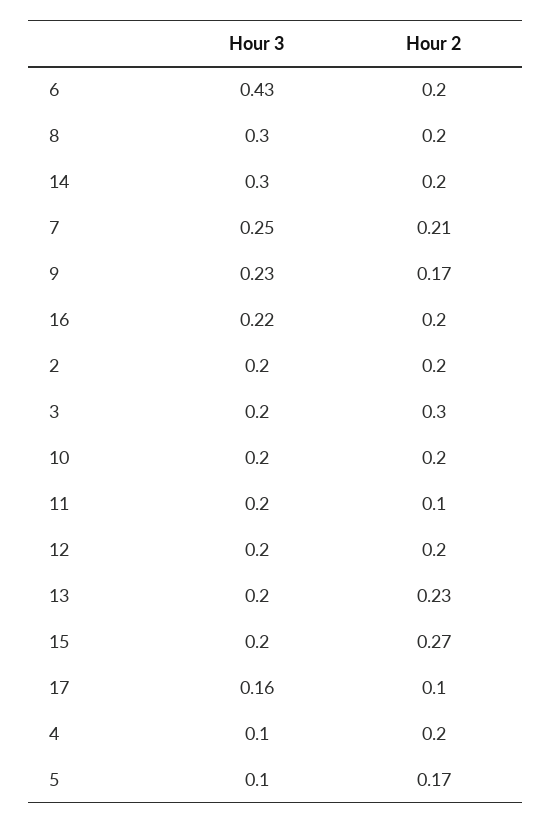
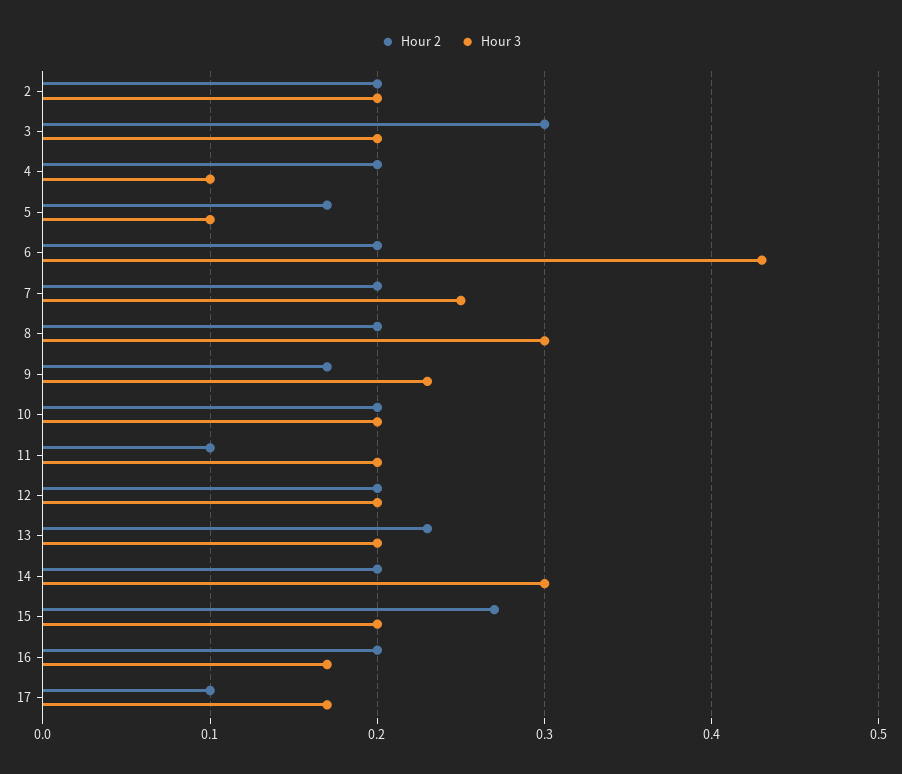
Hour 2, 7: 0.21 -> 0.2
Hour 3, 16: 0.22 -> 0.17
Hour 3, 17: 0.16 -> 0.17

